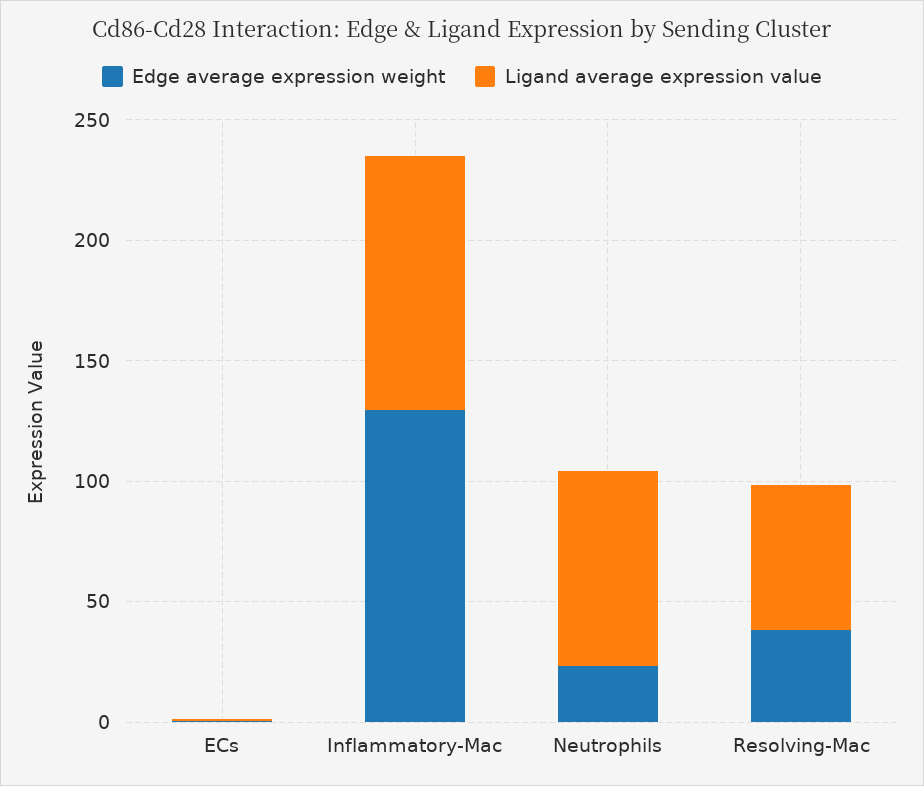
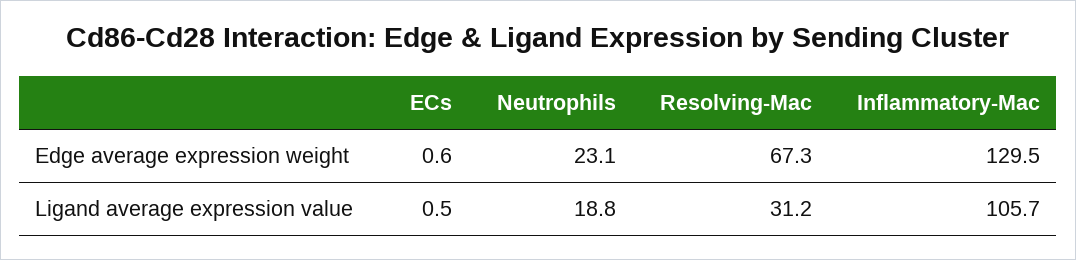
Ligand average expression value, Neutrophils: 80 -> 18.8
Edge average expression weight, Resolving-Mac: 40 -> 67.3
Ligand average expression value, Resolving-Mac: 60 -> 31.2

